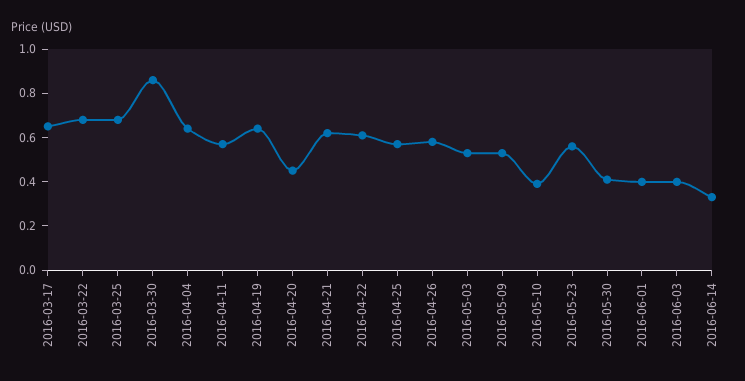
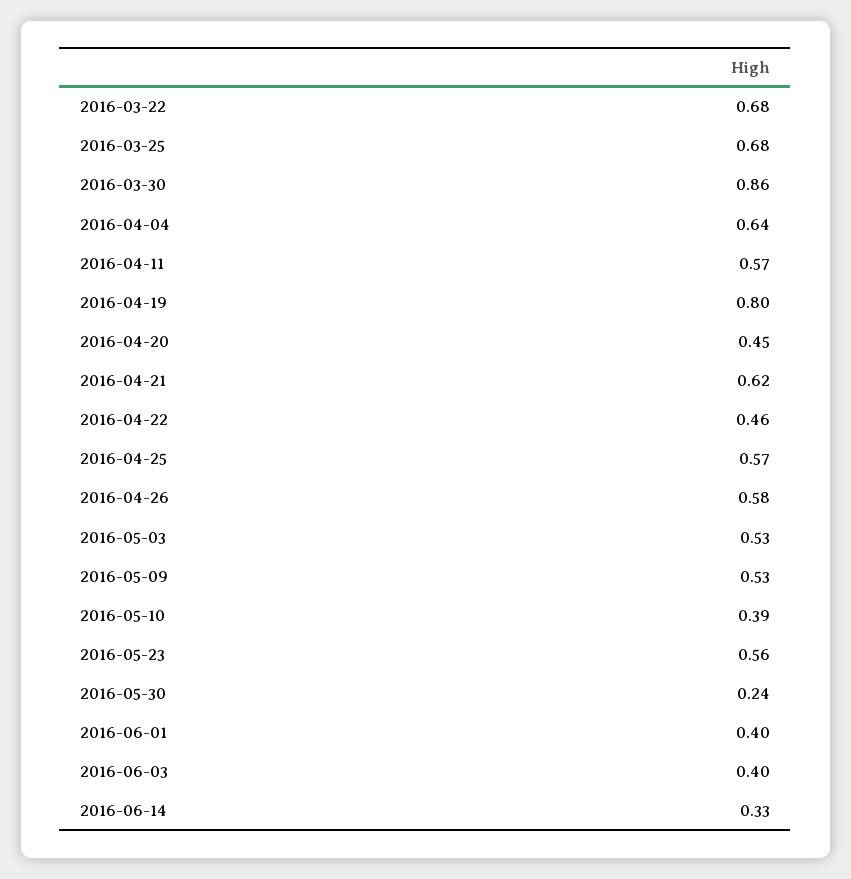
2016-03-17: 0.65 -> none
2016-04-19: 0.65 -> 0.8
2016-04-22: 0.6 -> 0.46
2016-05-30: 0.4 -> 0.24

